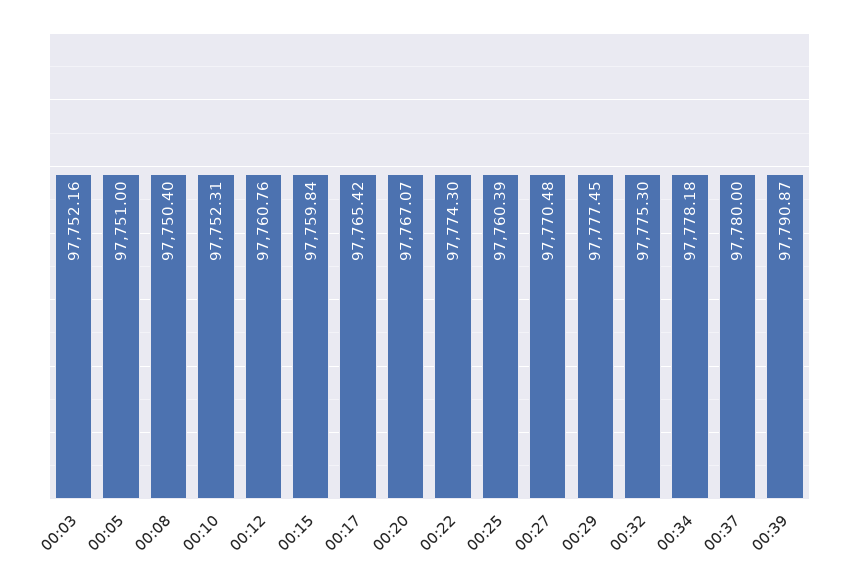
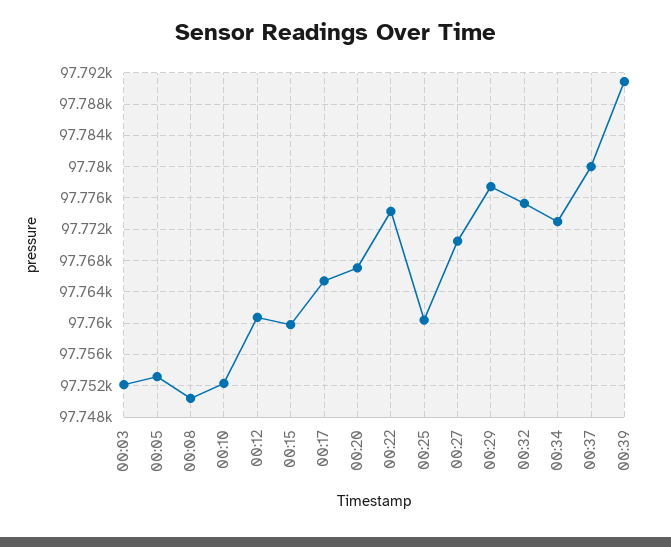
00:05: 97751 -> 97753
00:34: 97778.18 -> 97773

